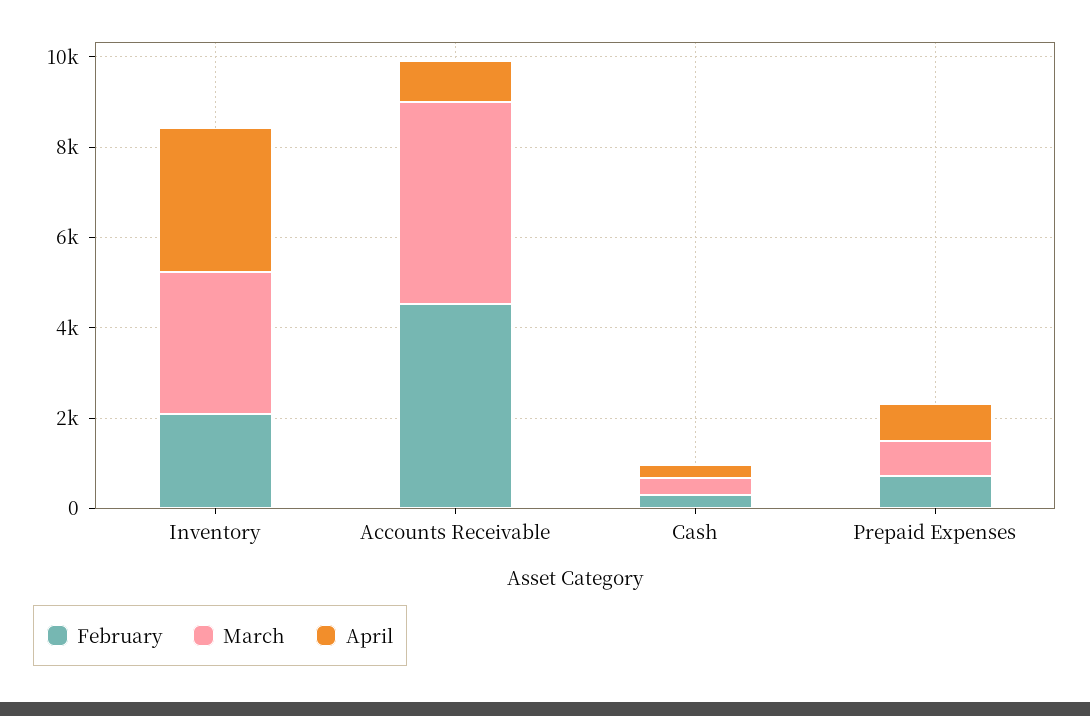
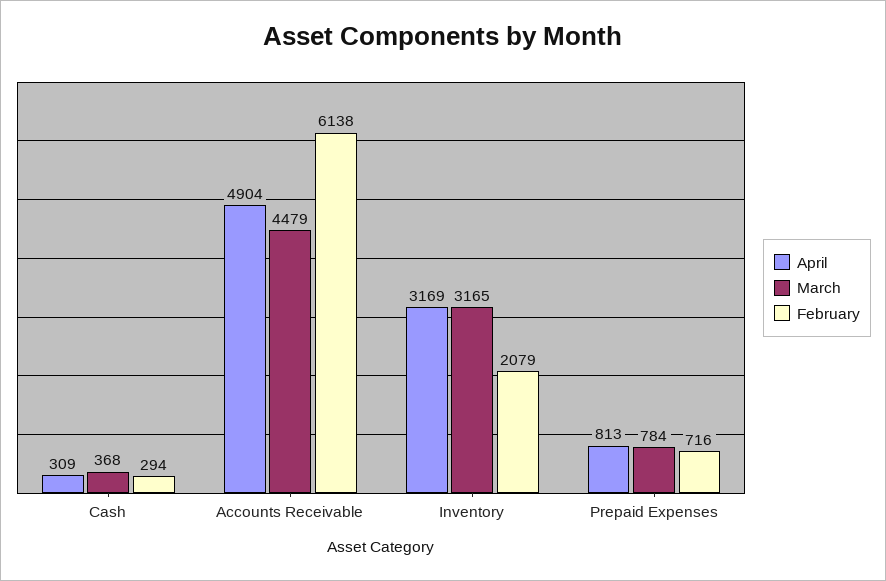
February, Accounts Receivable: 4500 -> 6138
April, Accounts Receivable: 1000 -> 4904

